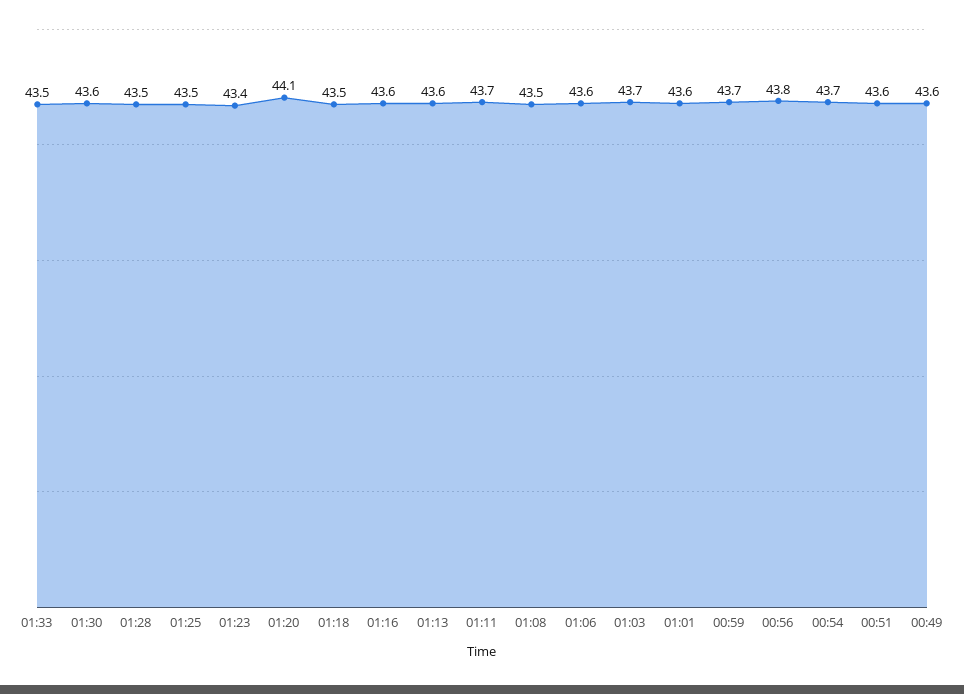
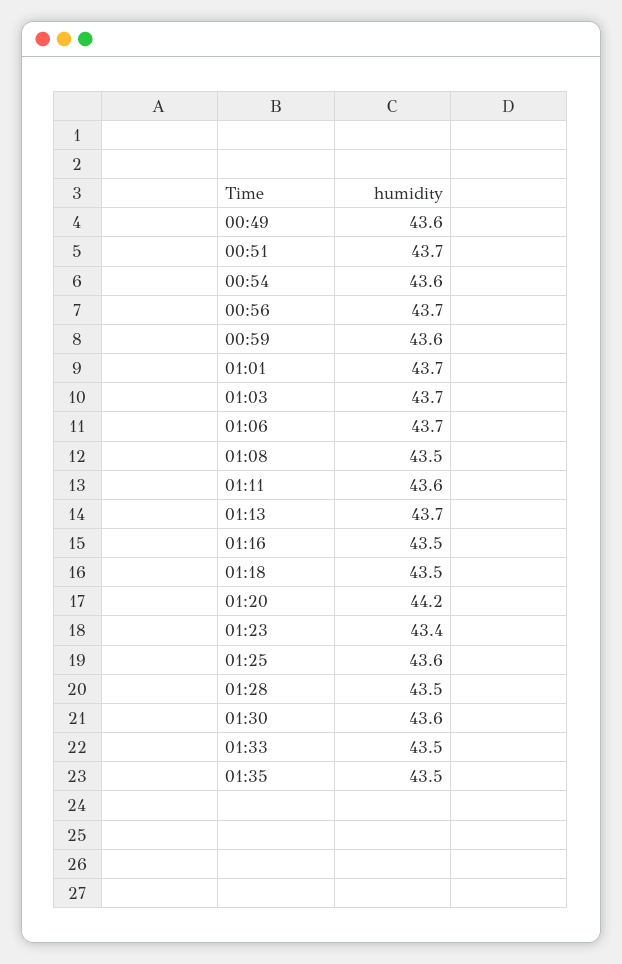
01:25: 43.5 -> 43.6
01:20: 44.1 -> 44.2
01:16: 43.6 -> 43.5
01:13: 43.6 -> 43.7
01:11: 43.7 -> 43.6
01:06: 43.6 -> 43.7
01:01: 43.6 -> 43.7
00:59: 43.7 -> 43.6
00:56: 43.8 -> 43.7
00:54: 43.7 -> 43.6
00:51: 43.6 -> 43.7
01:35: none -> 43.5

